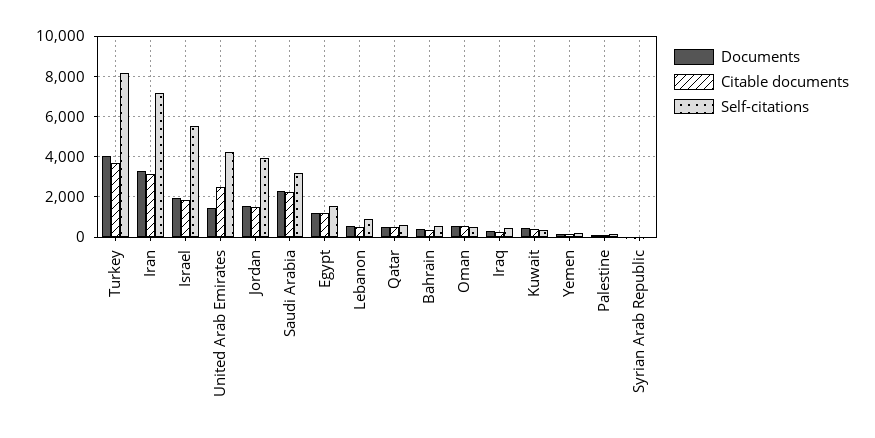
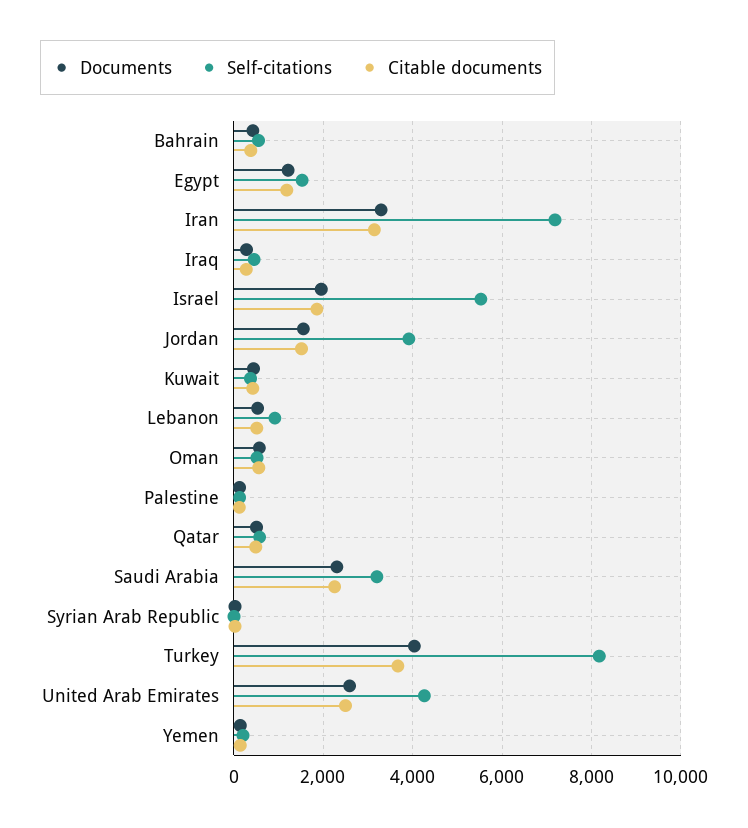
Documents, United Arab Emirates: 1500 -> 2600

